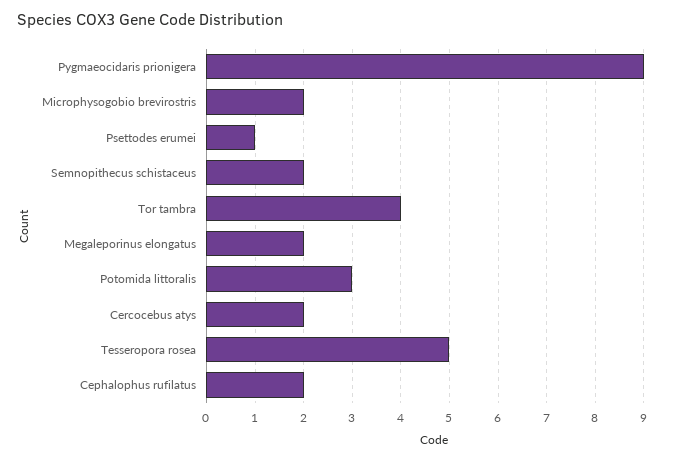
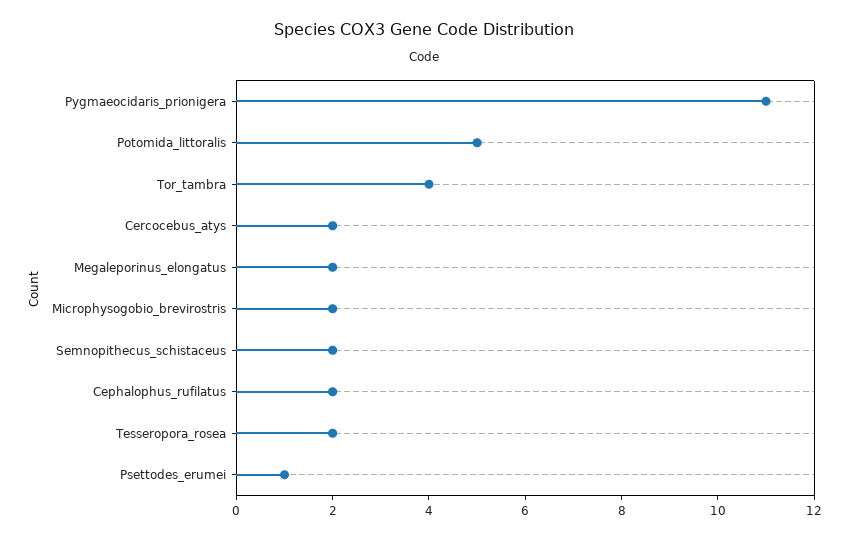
Pygmaeocidaris prionigera: 9 -> 11
Potomida littoralis: 3 -> 5
Tesseropora rosea: 5 -> 2

